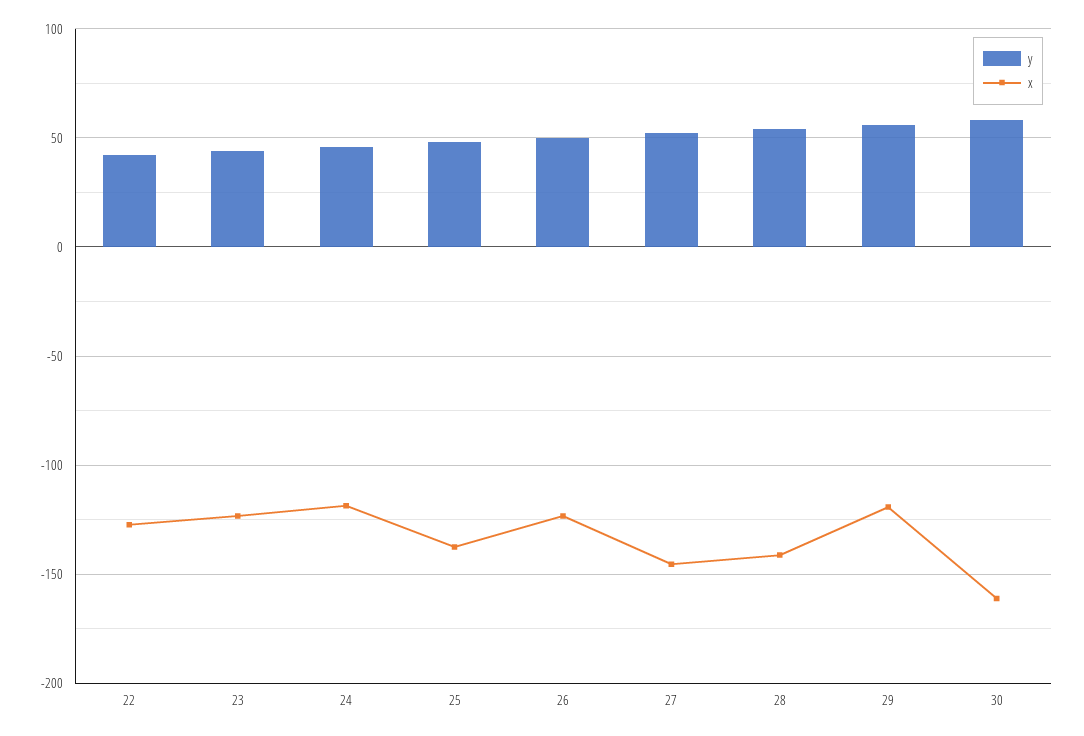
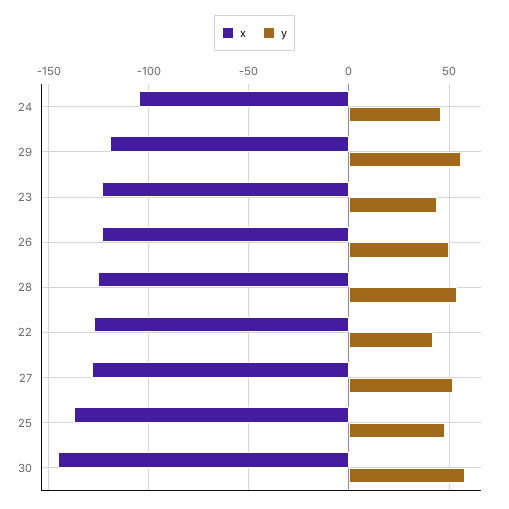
x, 24: -120 -> -105
x, 27: -145 -> -130
x, 28: -140 -> -125
x, 30: -160 -> -145

